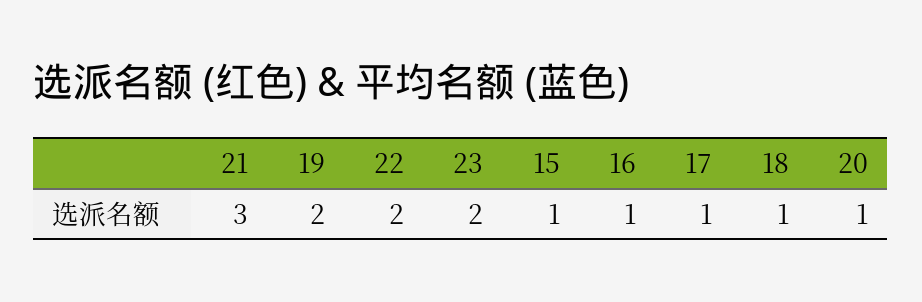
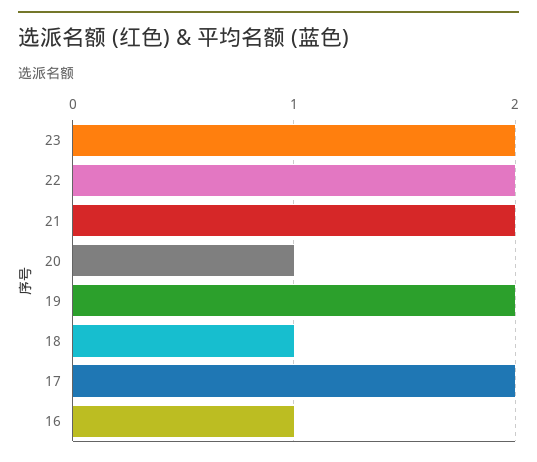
21: 3 -> 2
15: 1 -> none
17: 1 -> 2

